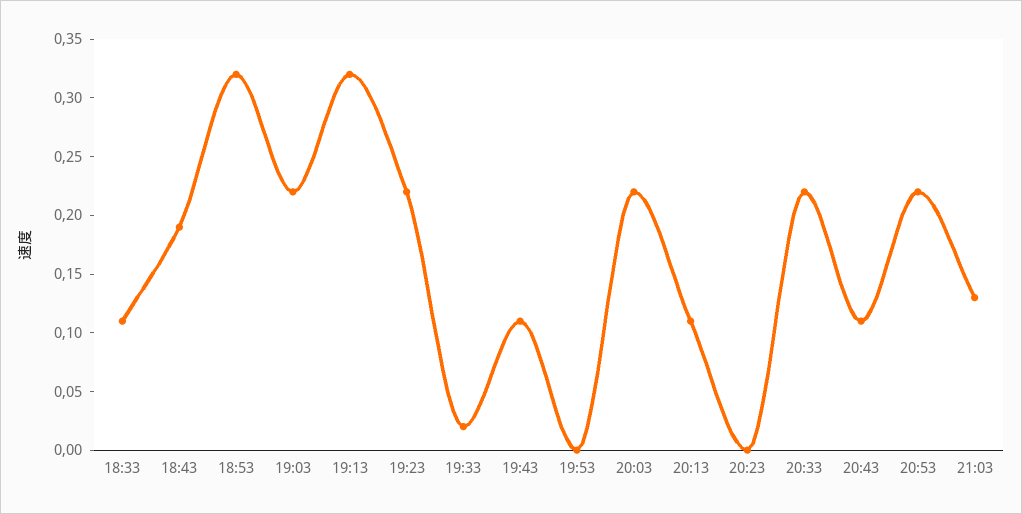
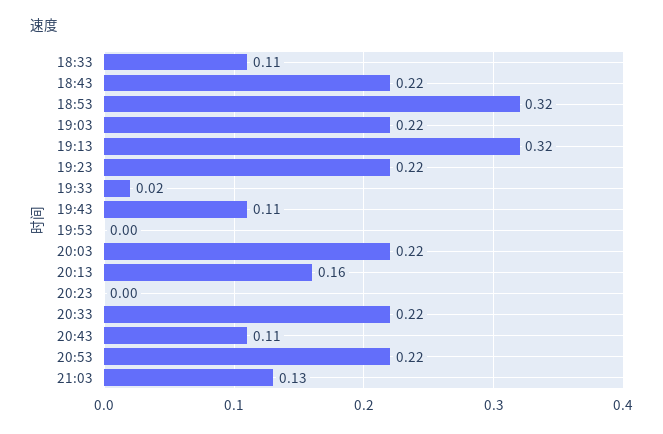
18:43: 0.19 -> 0.22
20:13: 0.11 -> 0.16

